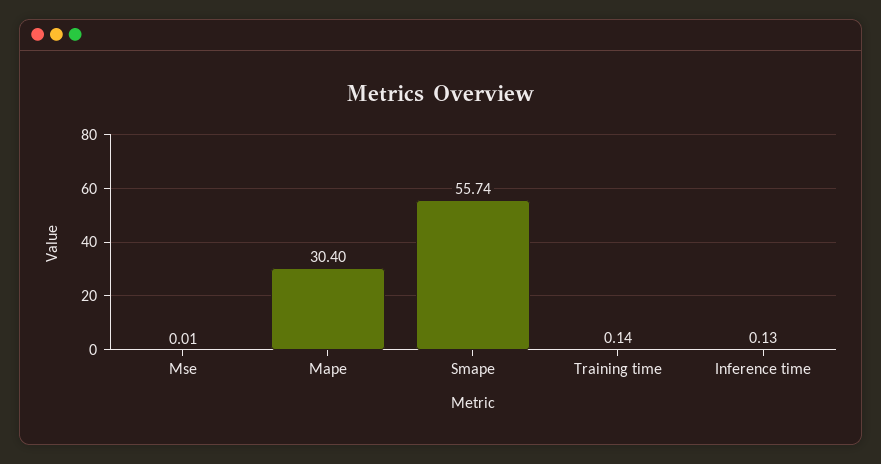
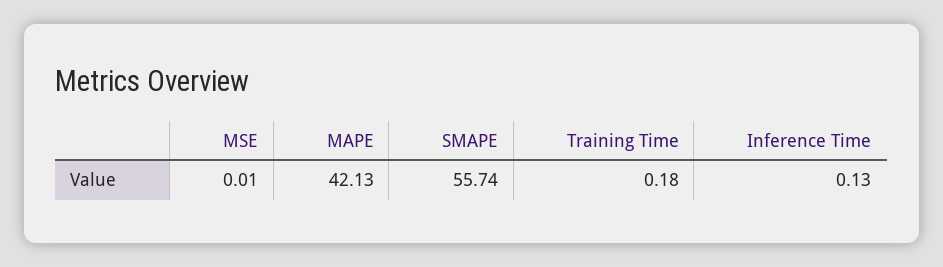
Mape: 30.4 -> 42.13
Training time: 0.14 -> 0.18

